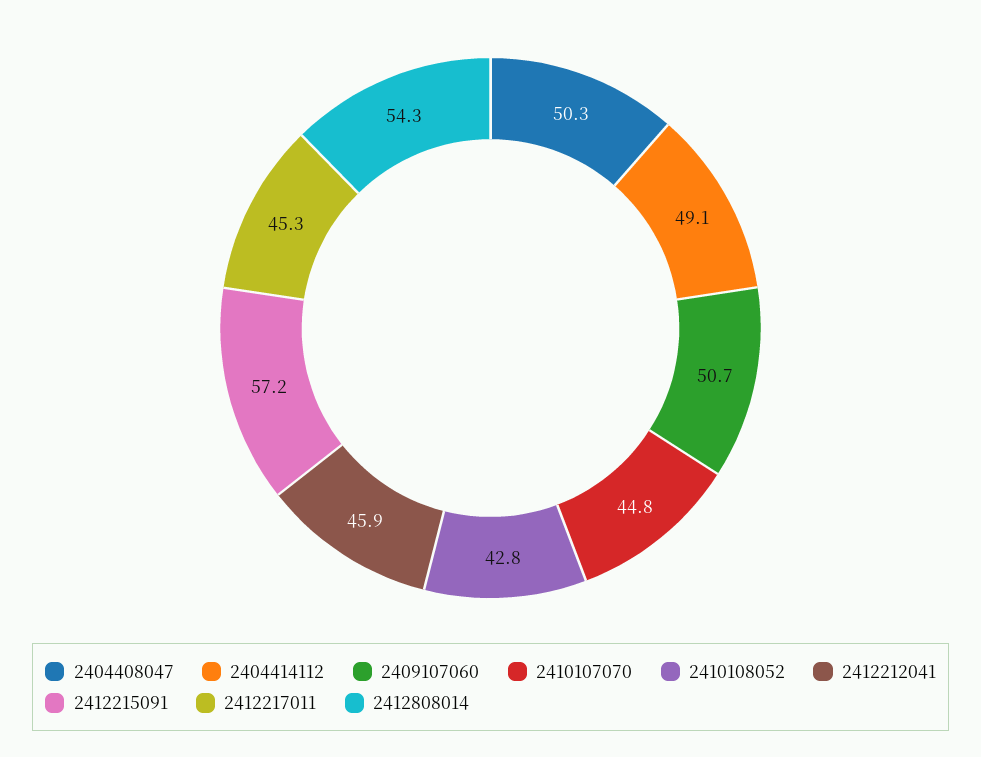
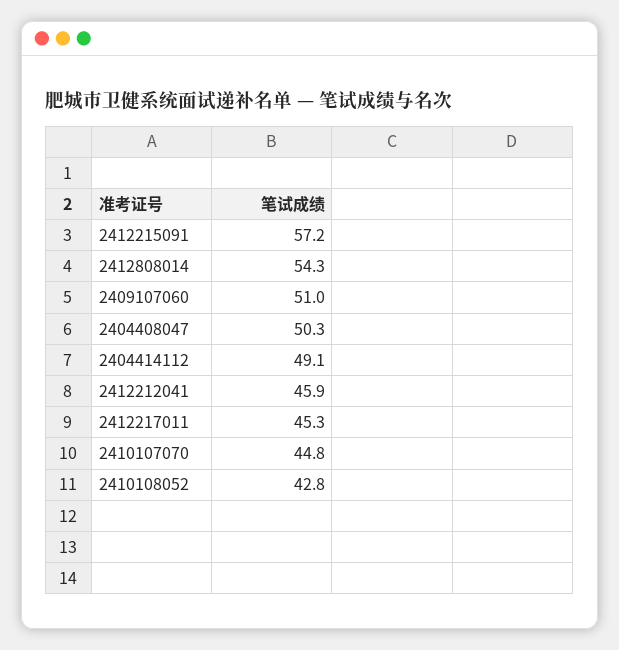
2409107060: 50.7 -> 51

